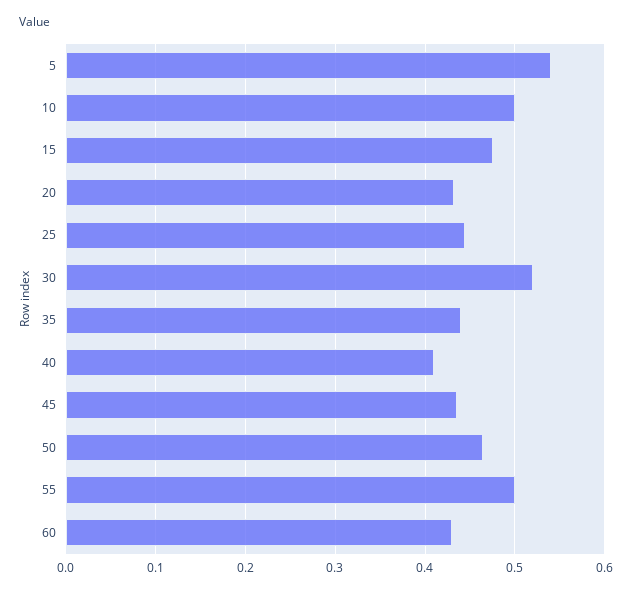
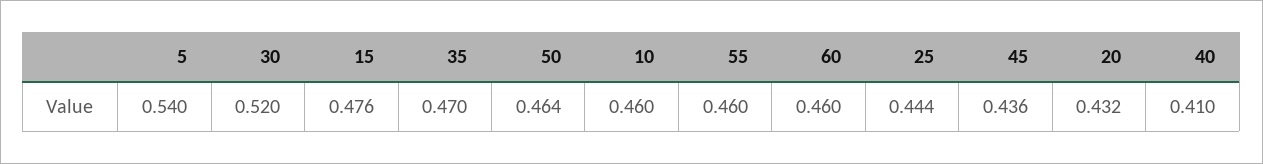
10: 0.5 -> 0.46
35: 0.44 -> 0.47
55: 0.5 -> 0.46
60: 0.43 -> 0.46

